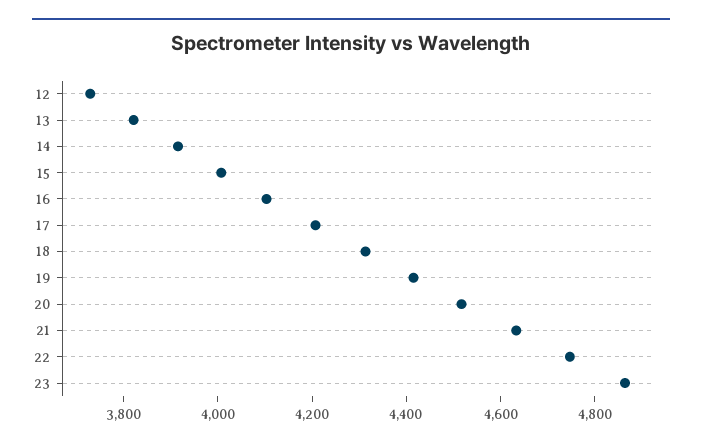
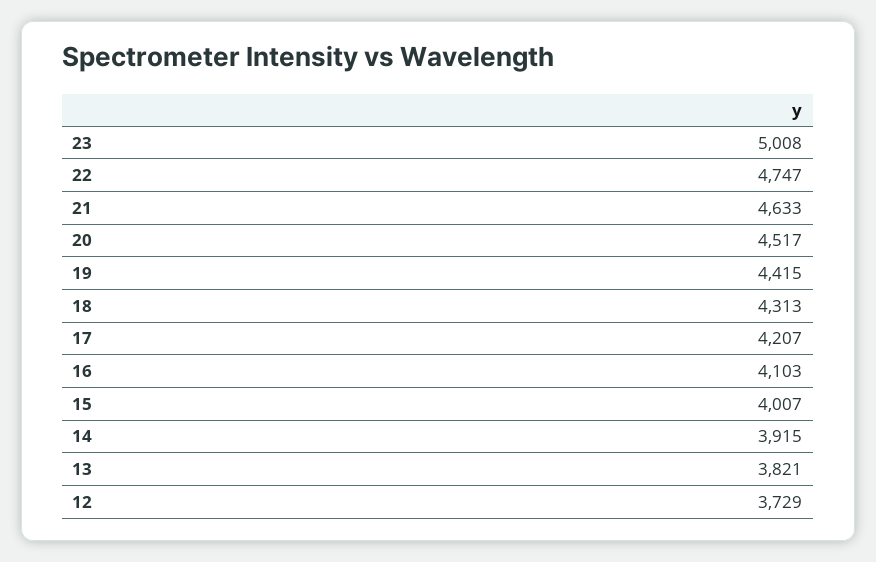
23: 4850 -> 5008

